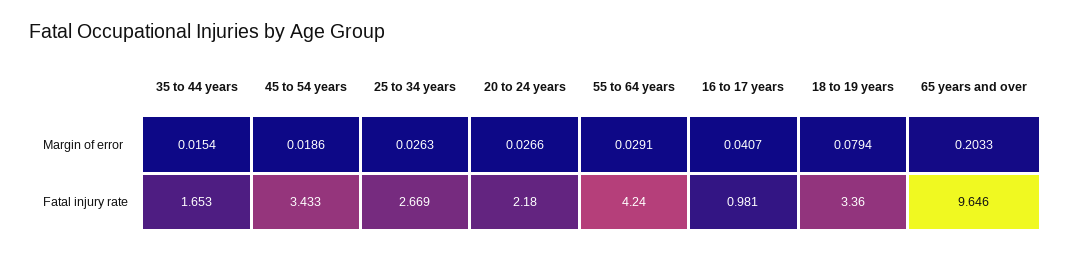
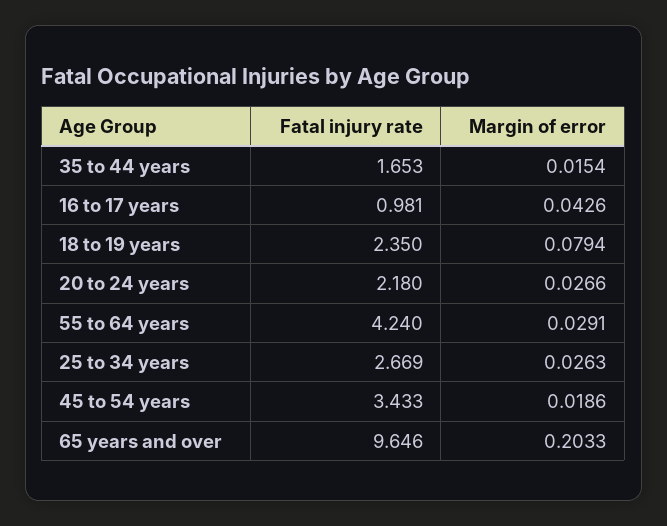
16 to 17 years, Margin of error: 0.0407 -> 0.0426
18 to 19 years, Fatal injury rate: 3.36 -> 2.35

